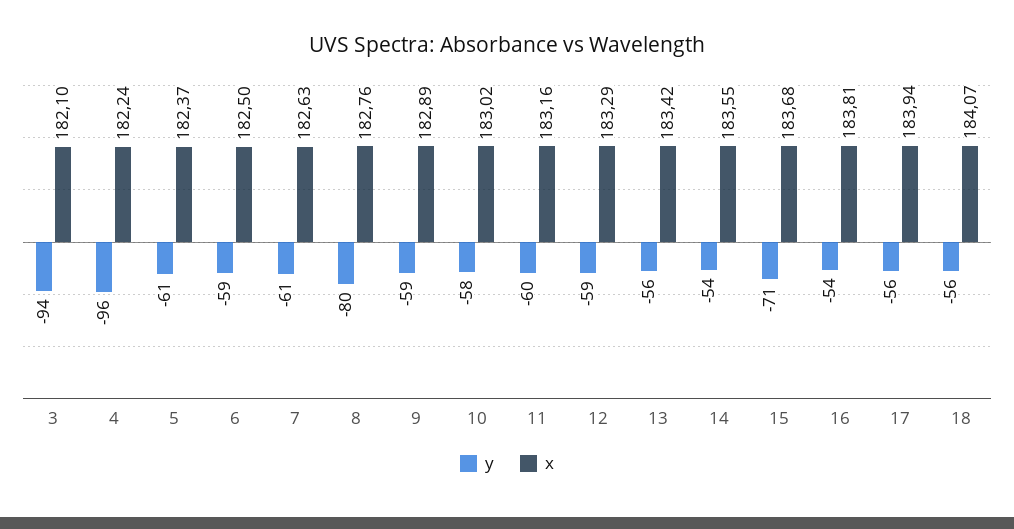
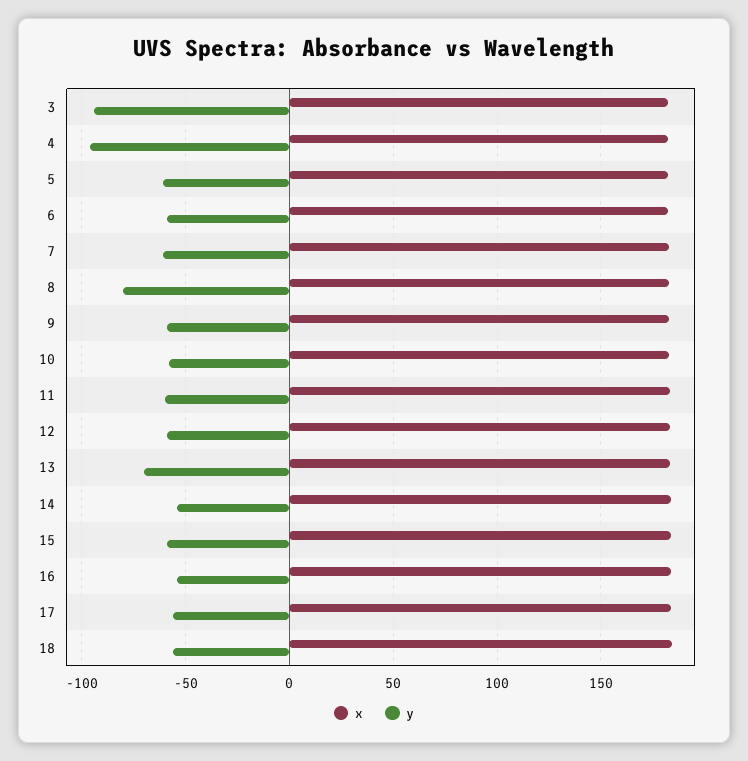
y, 13: -56 -> -70
y, 15: -71 -> -60

